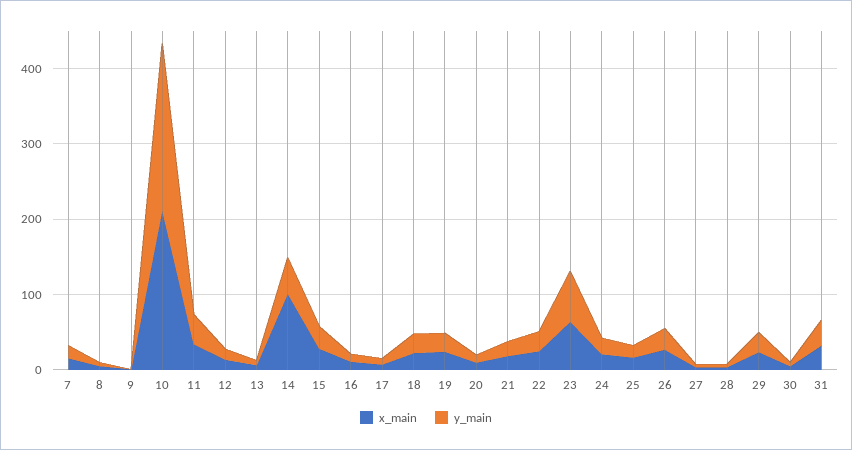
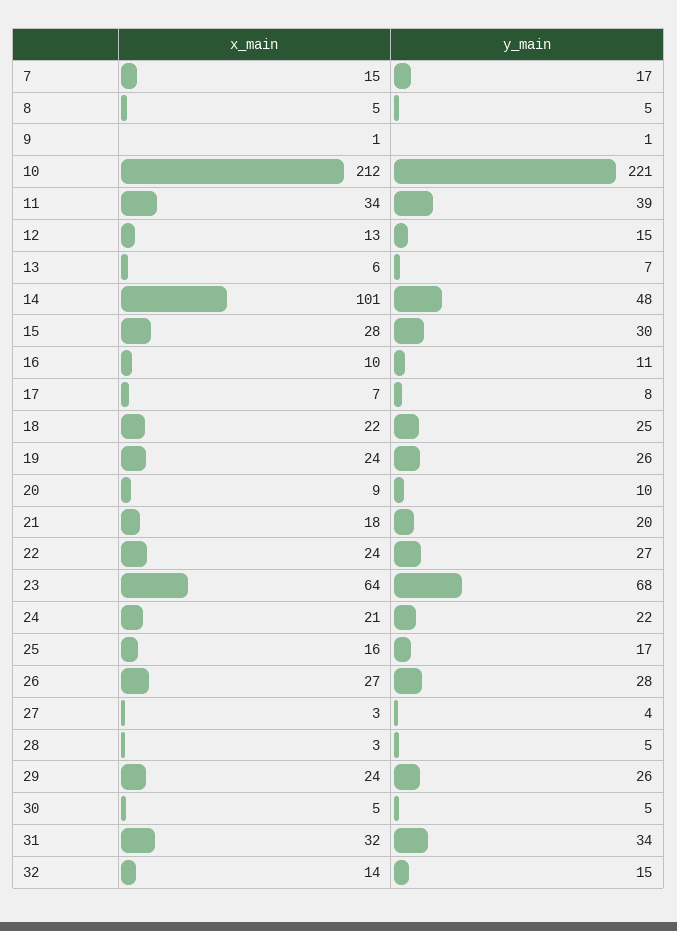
x_main, 32: none -> 14
y_main, 32: none -> 15

